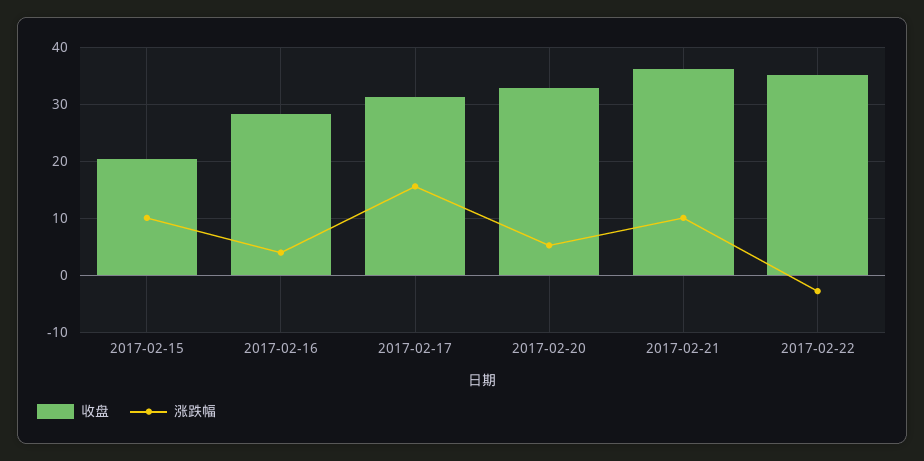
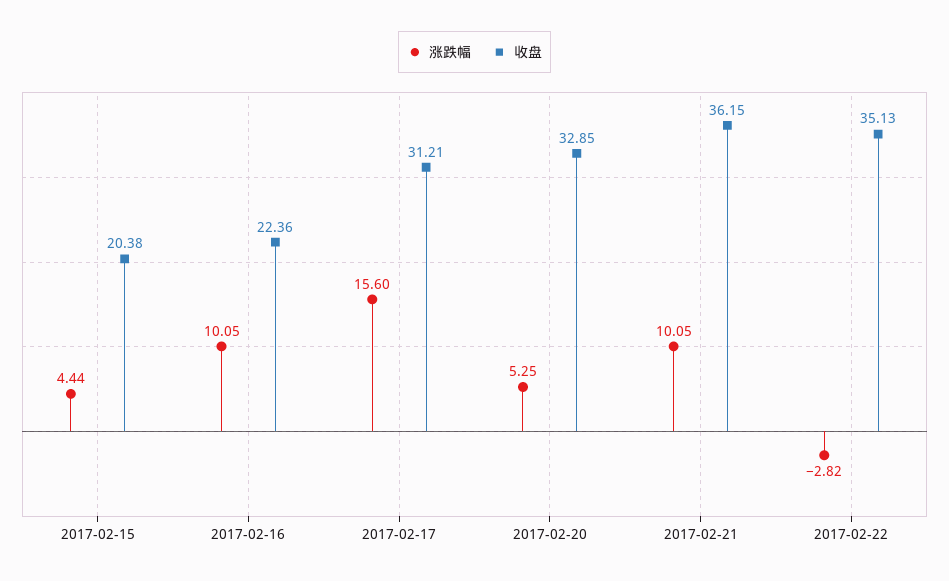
涨跌幅, 2017-02-15: 10 -> 4.44
收盘, 2017-02-16: 28 -> 22.36
涨跌幅, 2017-02-16: 4 -> 10.05

